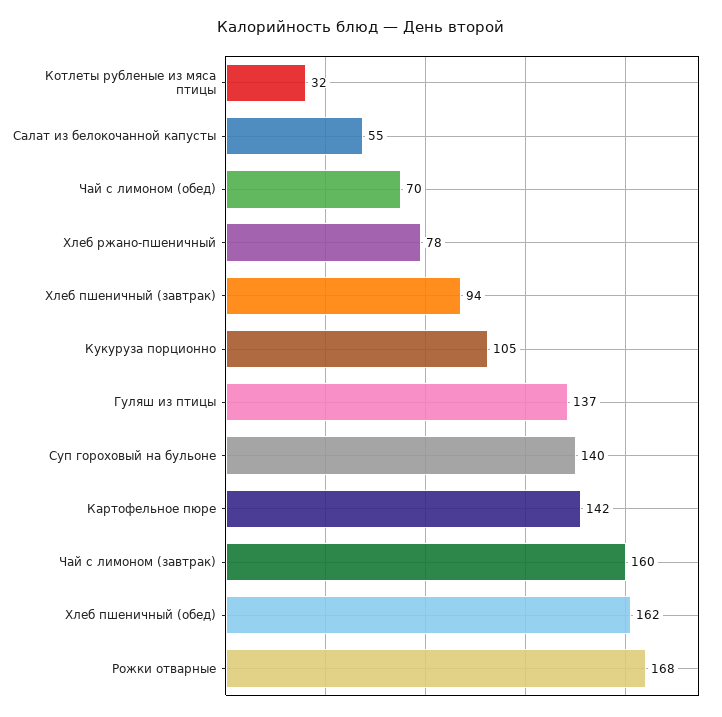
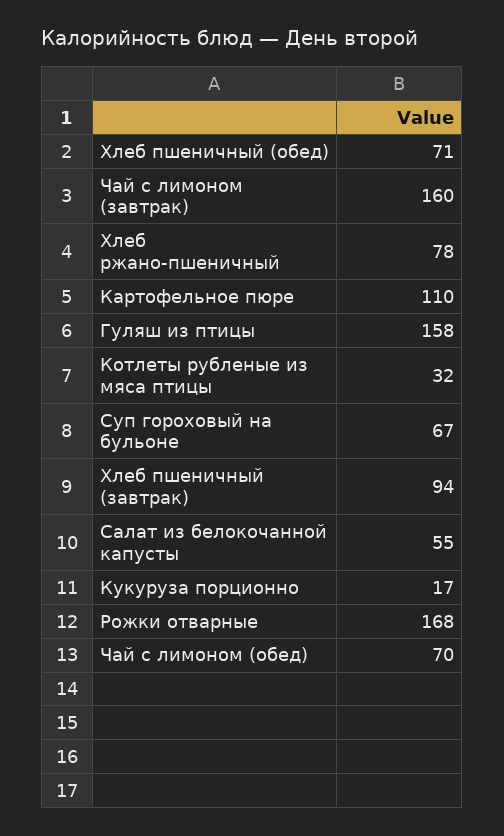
Кукуруза порционно: 105 -> 17
Гуляш из птицы: 137 -> 158
Суп гороховый на бульоне: 140 -> 67
Картофельное пюре: 142 -> 110
Хлеб пшеничный (обед): 162 -> 71

